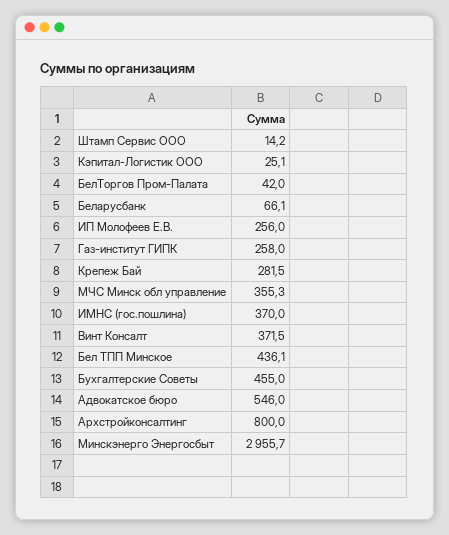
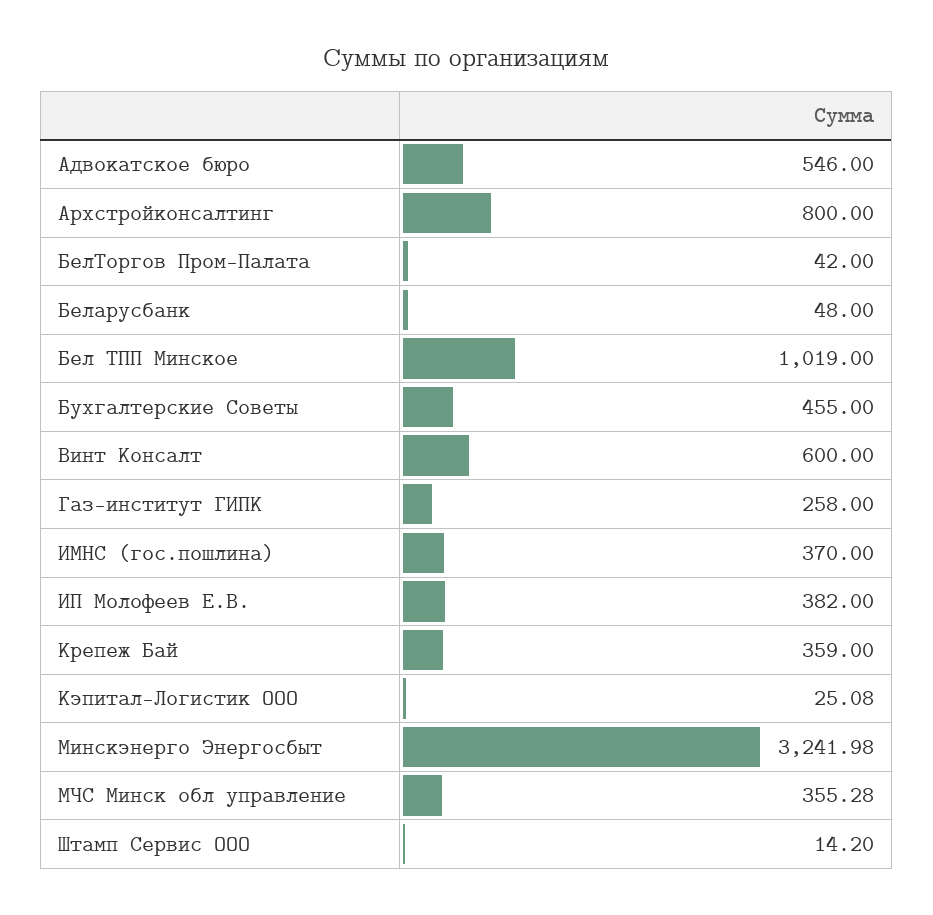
Беларусбанк: 66.1 -> 48
ИП Молофеев Е.В.: 256 -> 382
Крепеж Бай: 281.5 -> 359
Винт Консалт: 371.5 -> 600
Бел ТПП Минское: 436.1 -> 1019
Минскэнерго Энергосбыт: 2955.7 -> 3241.98

